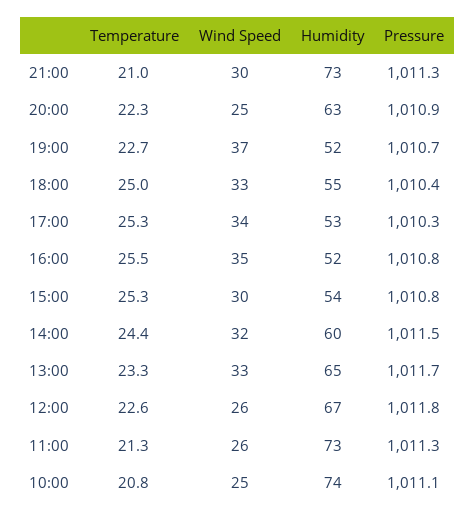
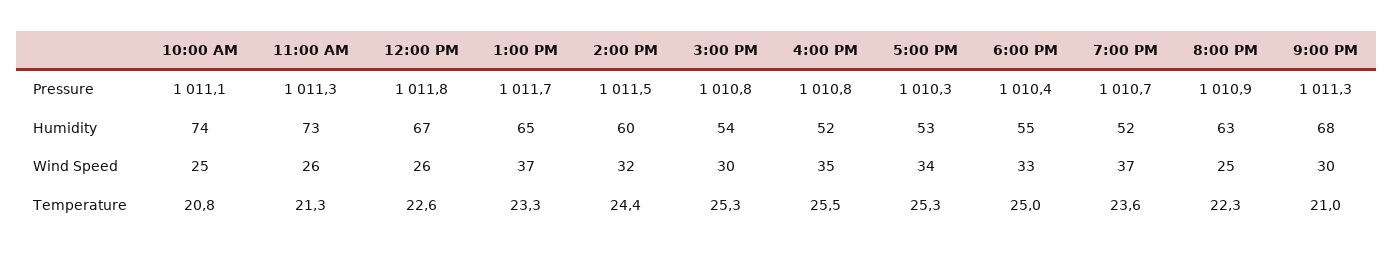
Humidity, 21:00: 73 -> 68
Temperature, 19:00: 22.7 -> 23.6
Wind Speed, 13:00: 33 -> 37

